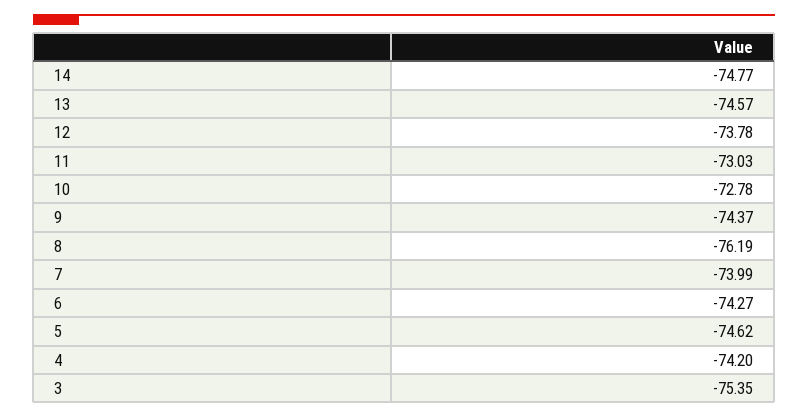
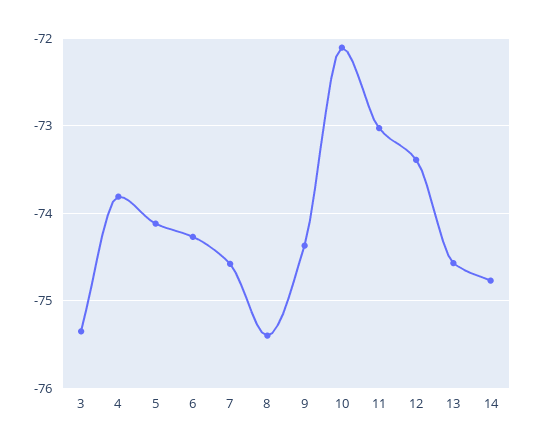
12: -73.78 -> -73.4
10: -72.78 -> -72.1
8: -76.19 -> -75.4
7: -73.99 -> -74.6
5: -74.62 -> -74.1
4: -74.2 -> -73.8

